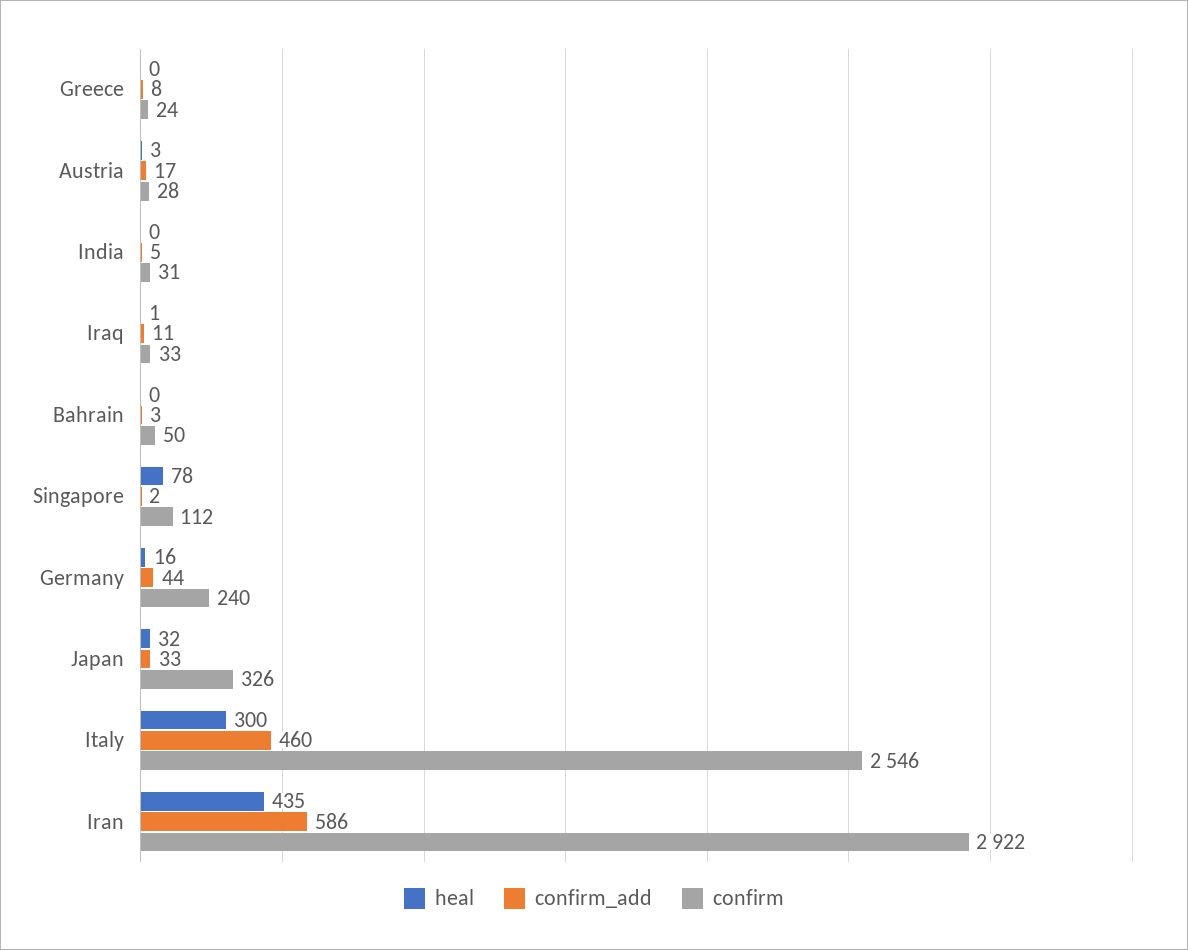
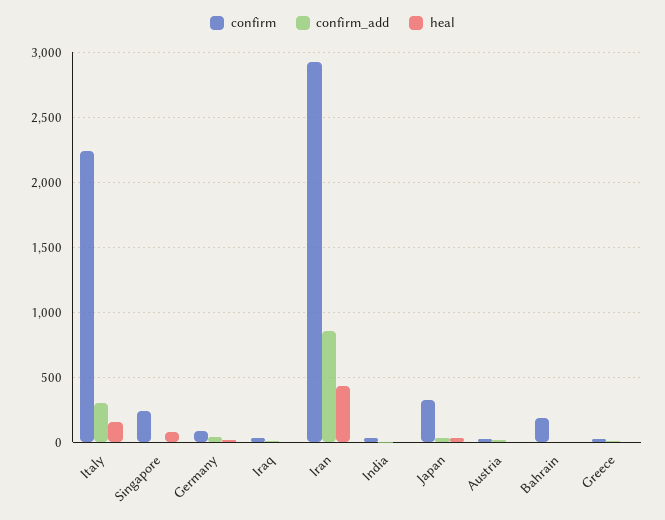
confirm, Bahrain: 50 -> 200
confirm, Singapore: 112 -> 250
confirm, Germany: 240 -> 100
heal, Italy: 300 -> 150
confirm_add, Italy: 460 -> 300
confirm, Italy: 2546 -> 2250
confirm_add, Iran: 586 -> 850

